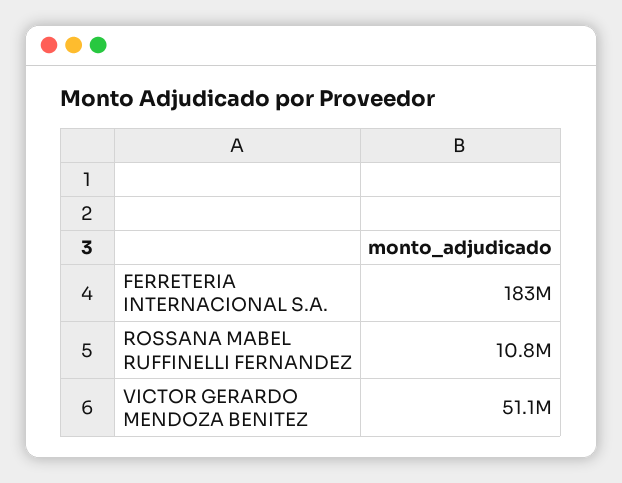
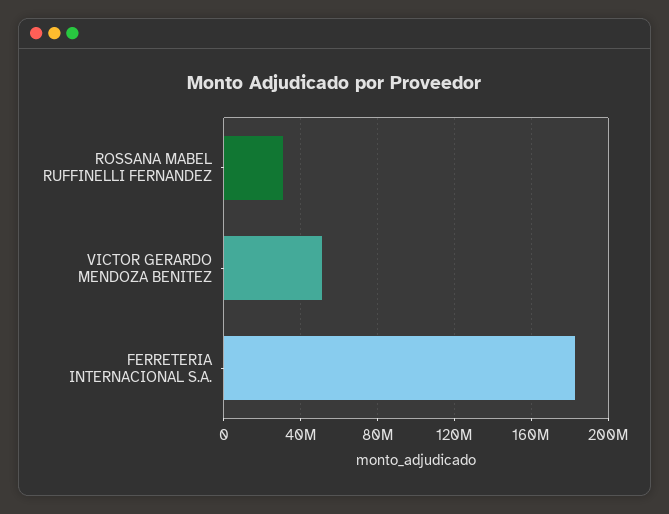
ROSSANA MABEL RUFFINELLI FERNANDEZ: 10800000 -> 30000000

